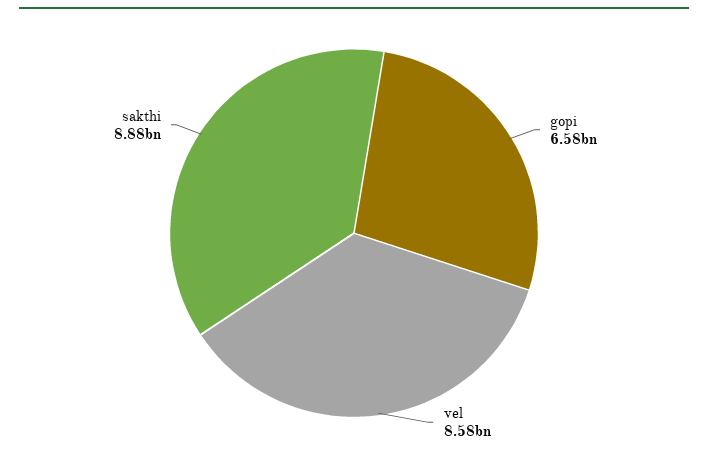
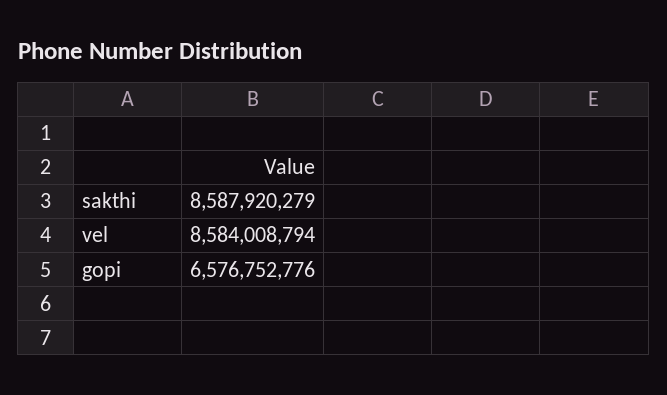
sakthi: 8880000000 -> 8587920279

